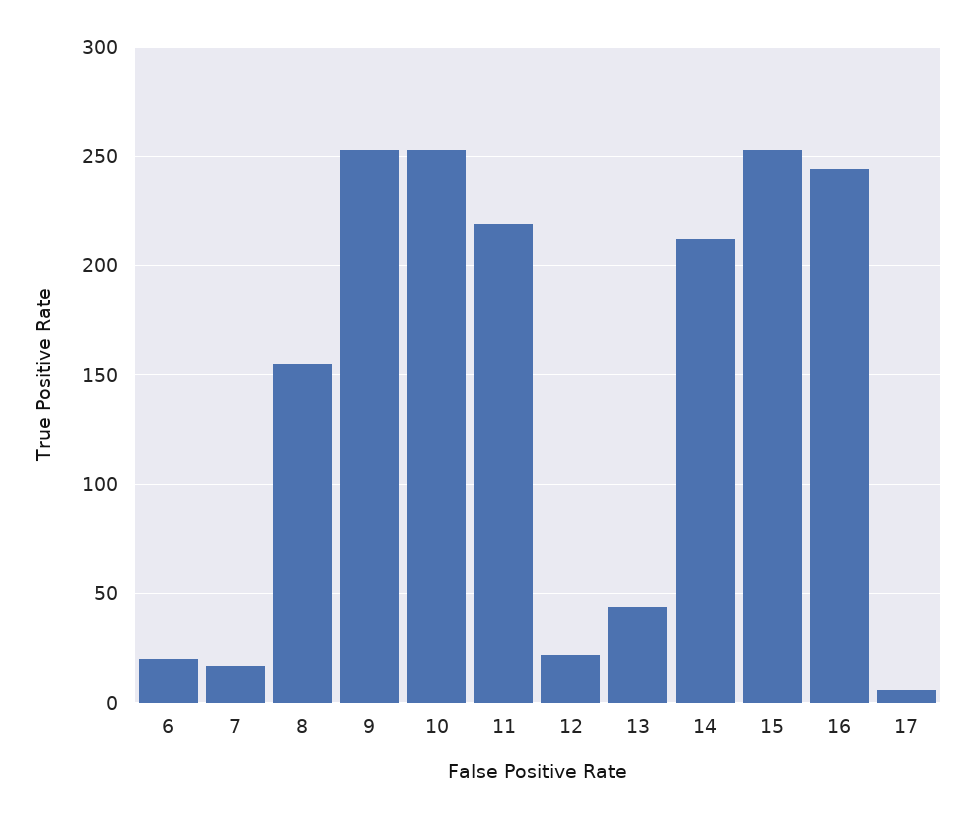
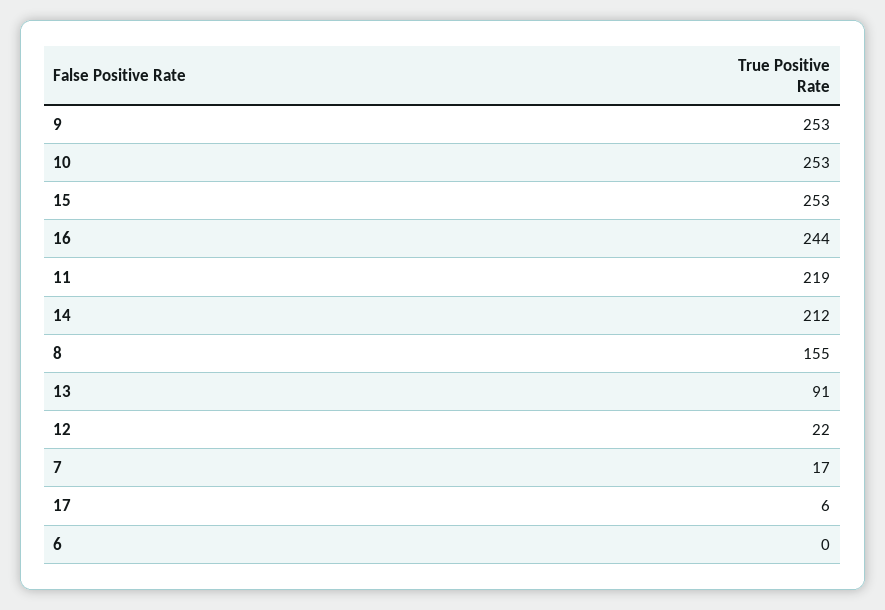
6: 20 -> 0
13: 45 -> 91

